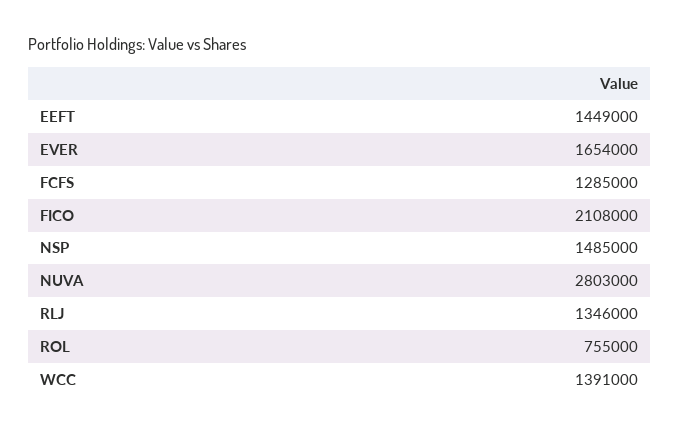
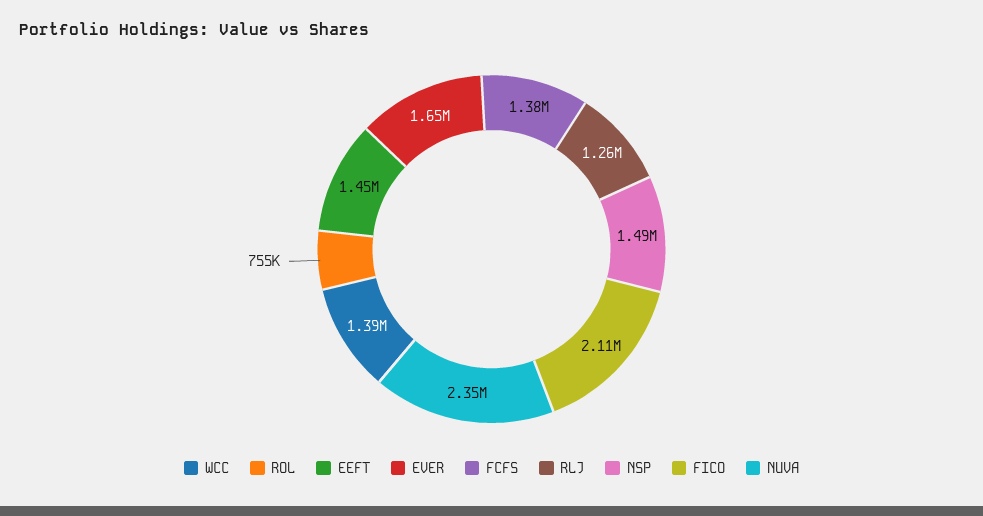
FCFS: 1285000 -> 1380000
NUVA: 2803000 -> 2350000
RLJ: 1346000 -> 1260000

